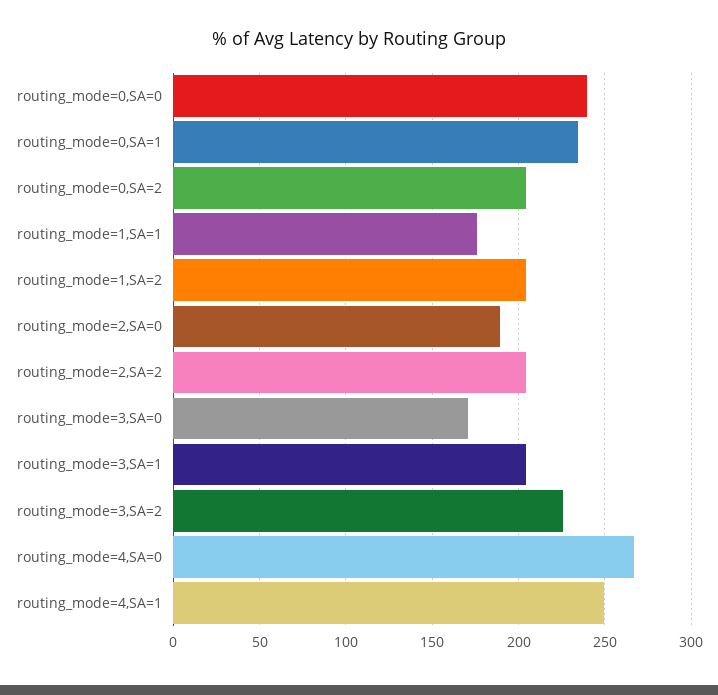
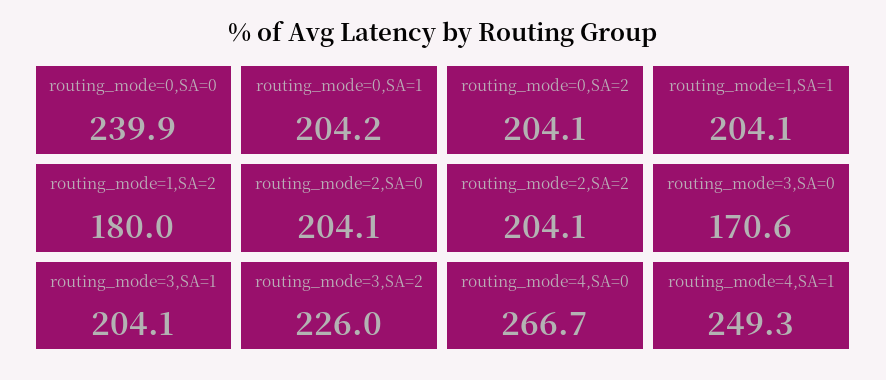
routing_mode=0,SA=1: 235 -> 204.2
routing_mode=1,SA=1: 175 -> 204.1
routing_mode=1,SA=2: 205 -> 180
routing_mode=2,SA=0: 190 -> 204.1

